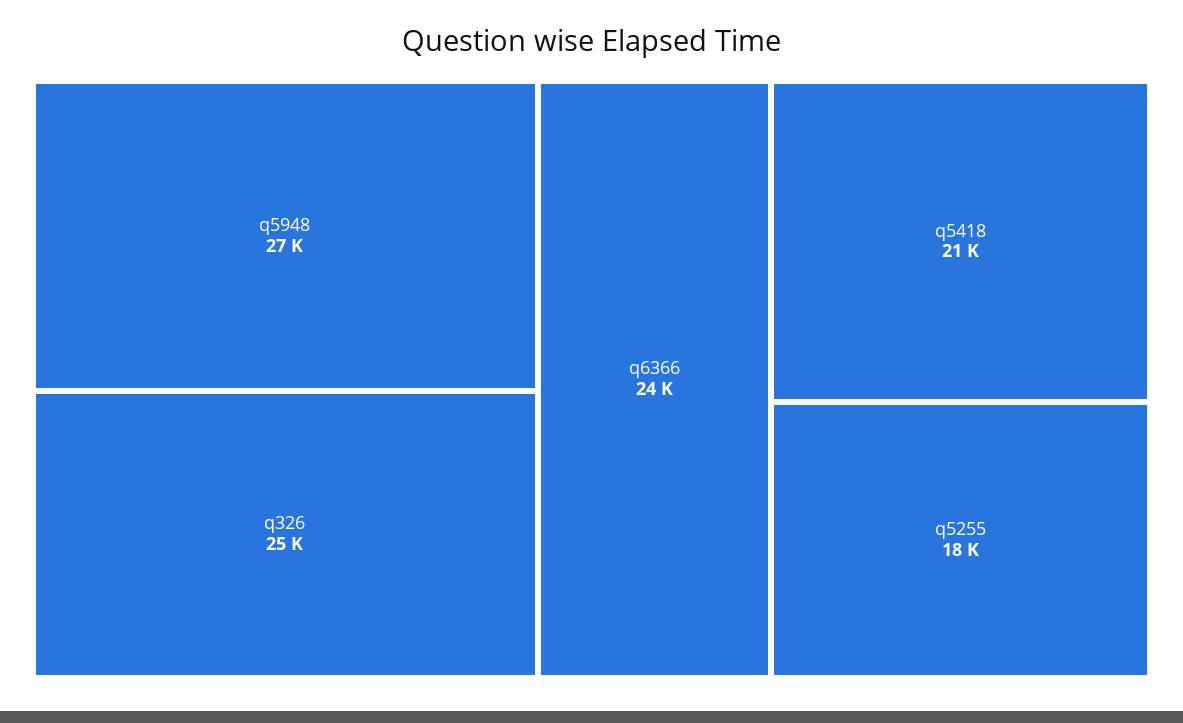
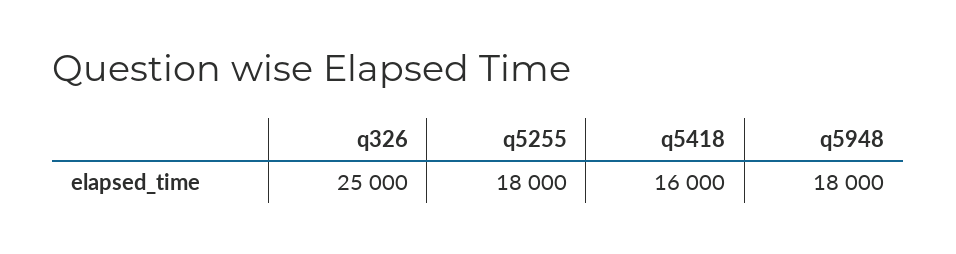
q5948: 27000 -> 18000
q6366: 24000 -> none
q5418: 21000 -> 16000

